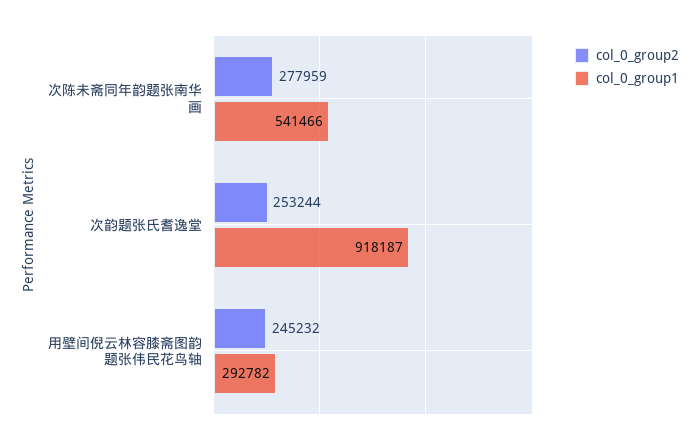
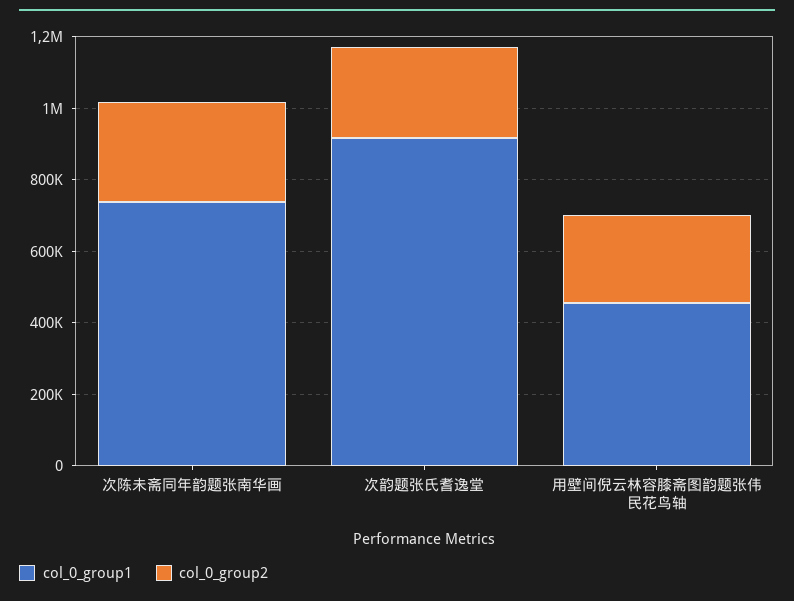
col_0_group1, 次陈未斋同年韵题张南华画: 541466 -> 750000
col_0_group1, 用壁间倪云林容膝斋图韵题张伟民花鸟轴: 292782 -> 450000

